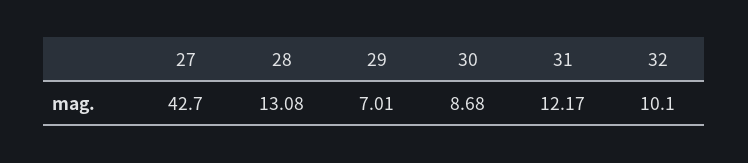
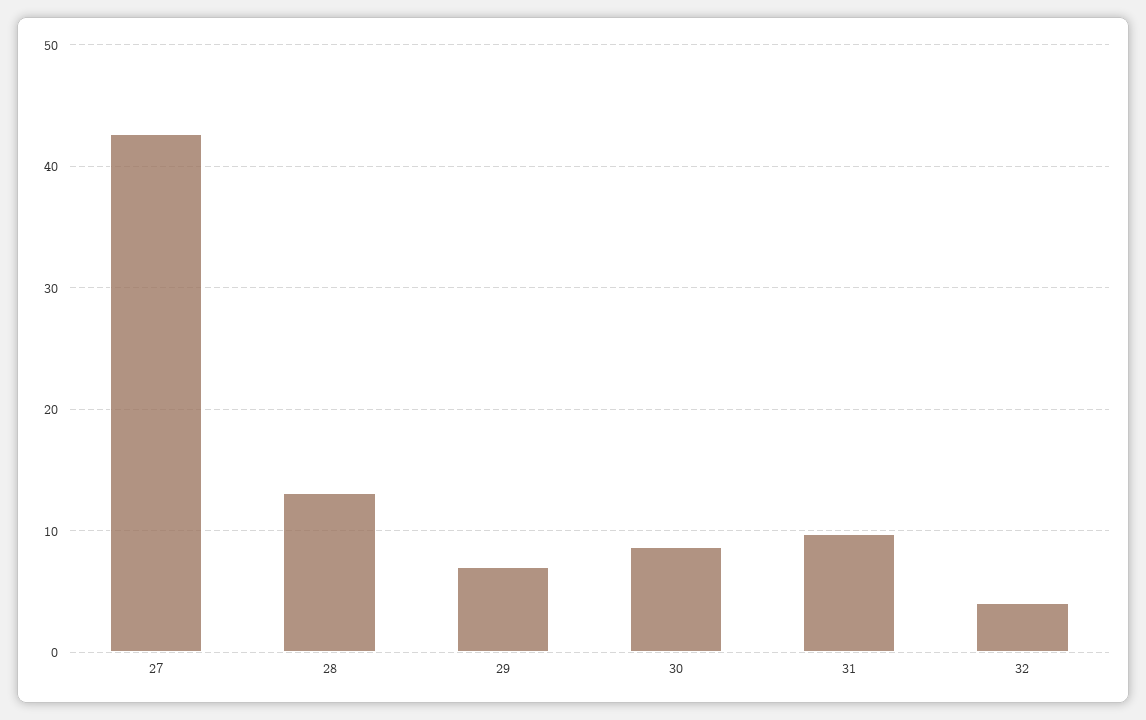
31: 12.17 -> 10
32: 10.1 -> 4

